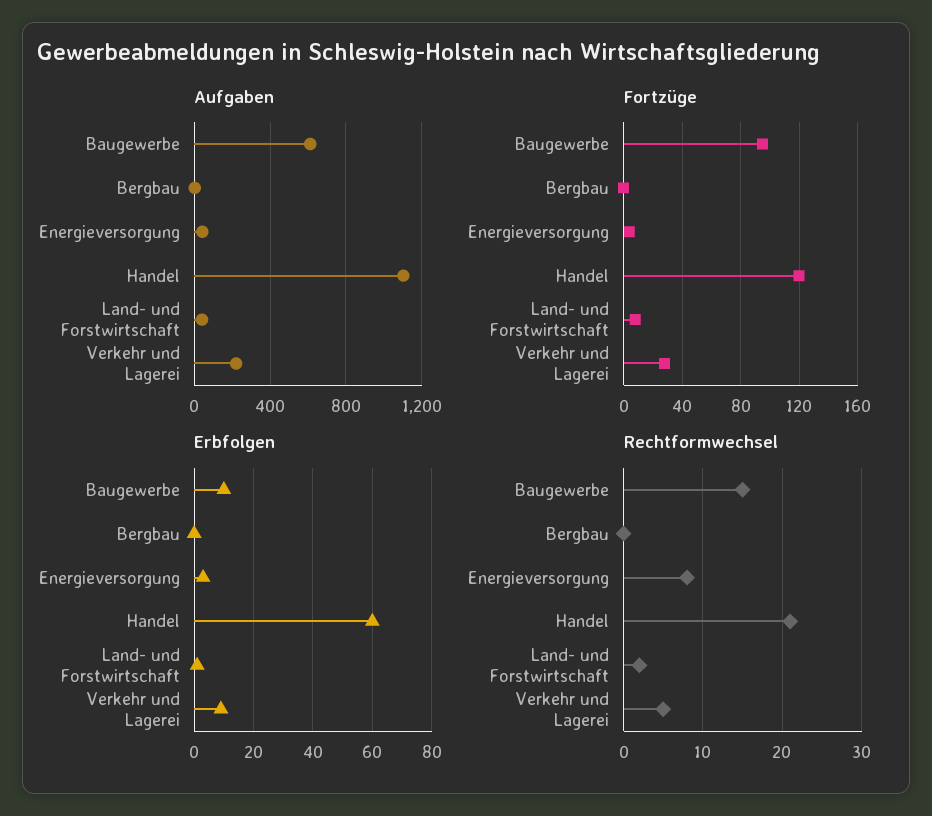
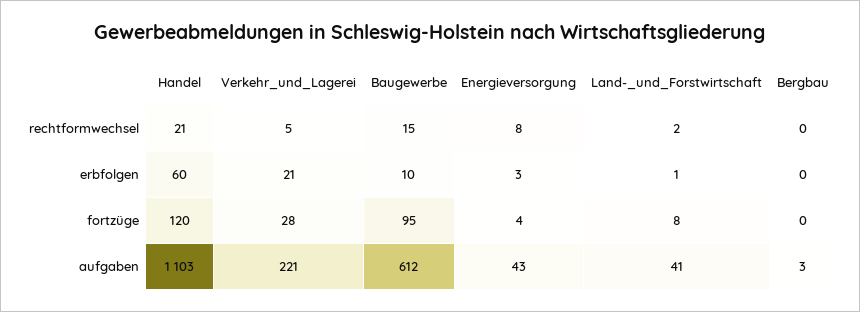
Erbfolgen, Verkehr und Lagerei: 10 -> 21

